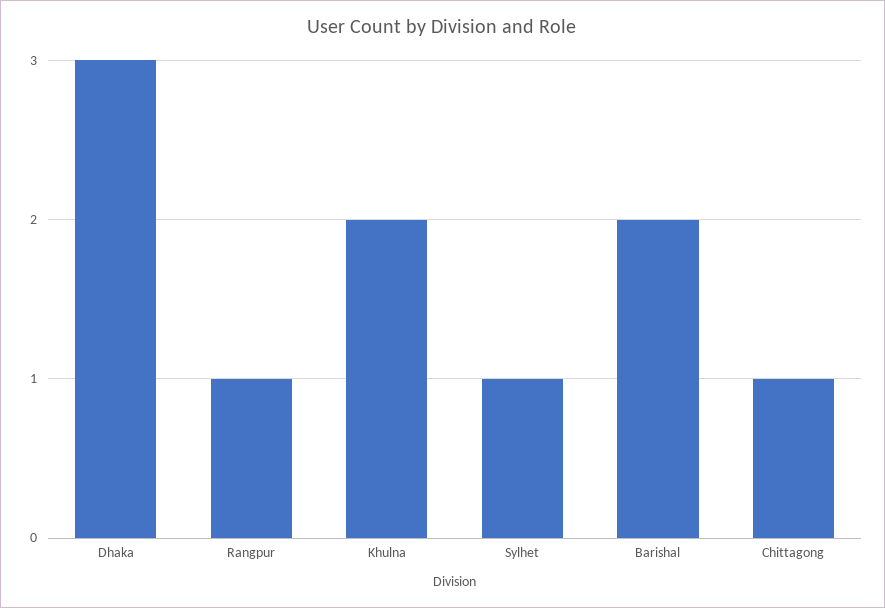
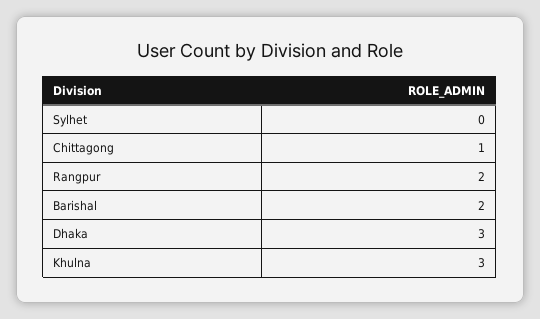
Rangpur: 1 -> 2
Khulna: 2 -> 3
Sylhet: 1 -> 0

